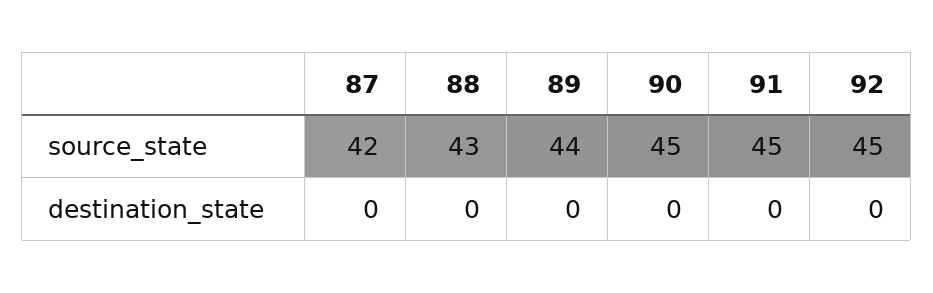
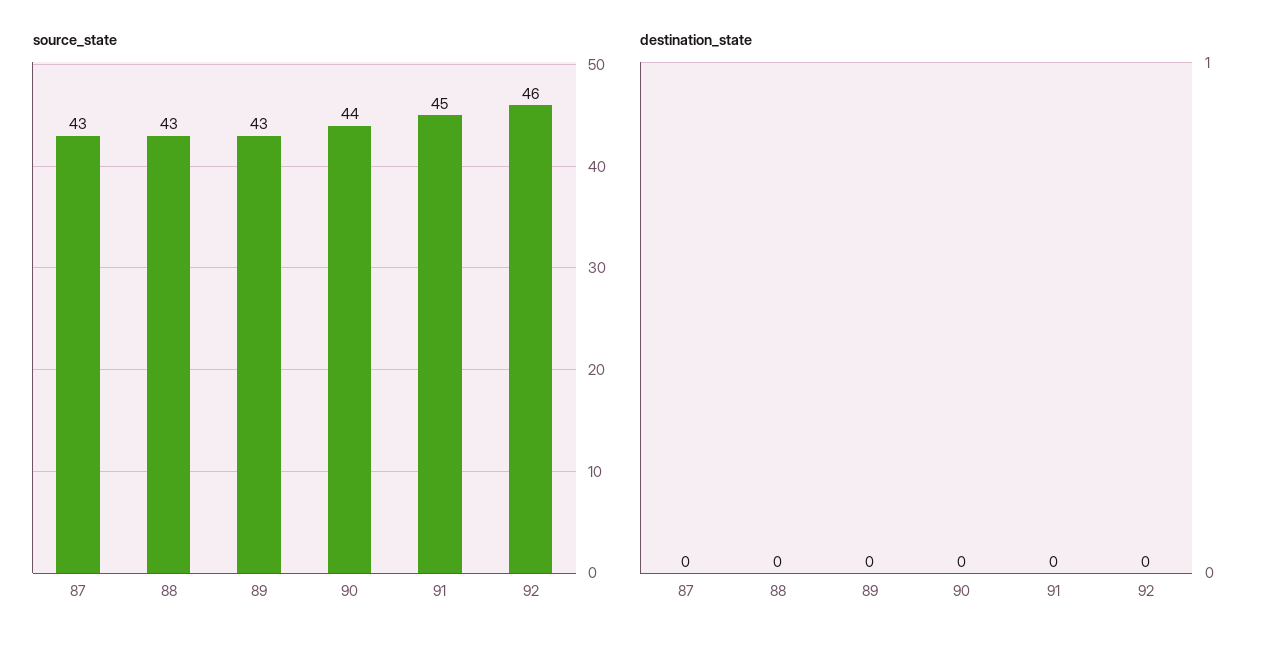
source_state, 87: 42 -> 43
source_state, 89: 44 -> 43
source_state, 90: 45 -> 44
source_state, 92: 45 -> 46

